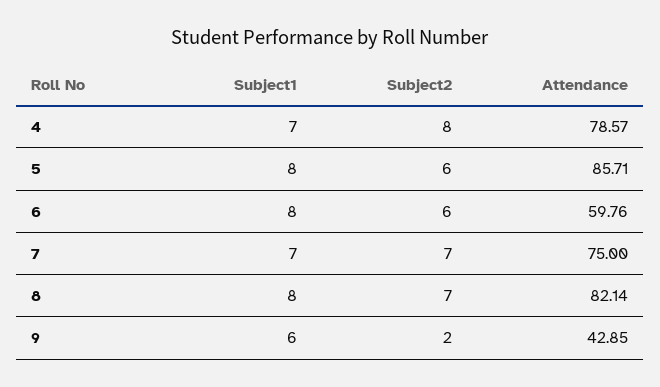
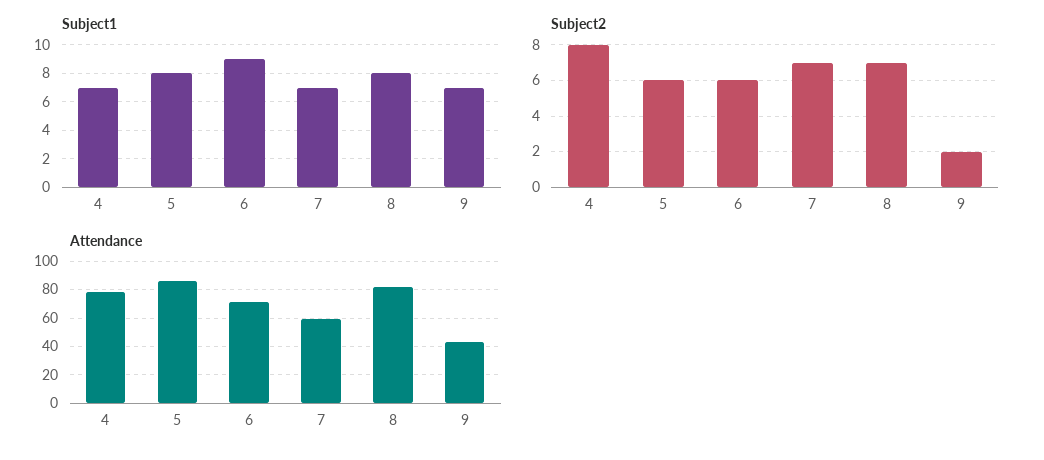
Subject1, 6: 8 -> 9
Attendance, 6: 59.76 -> 70
Attendance, 7: 75 -> 60
Subject1, 9: 6 -> 7

